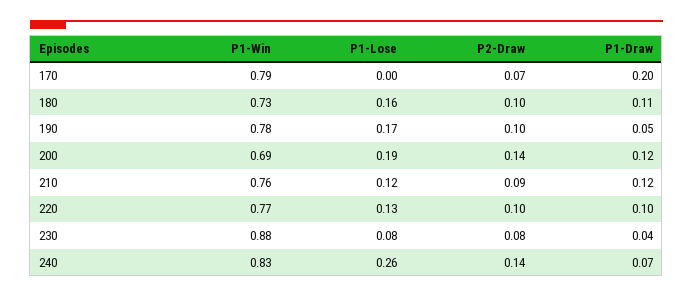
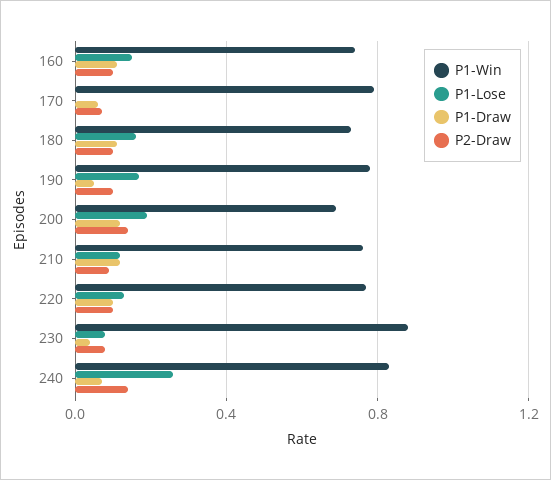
P1-Draw, 170: 0.2 -> 0.05
P1-Win, 160: none -> 0.75
P1-Lose, 160: none -> 0.15
P1-Draw, 160: none -> 0.1
P2-Draw, 160: none -> 0.1

